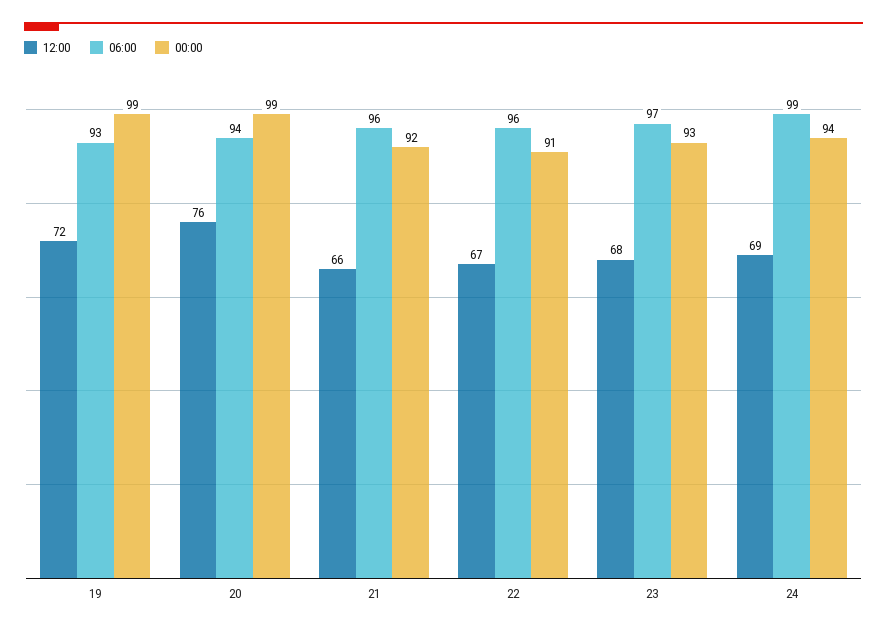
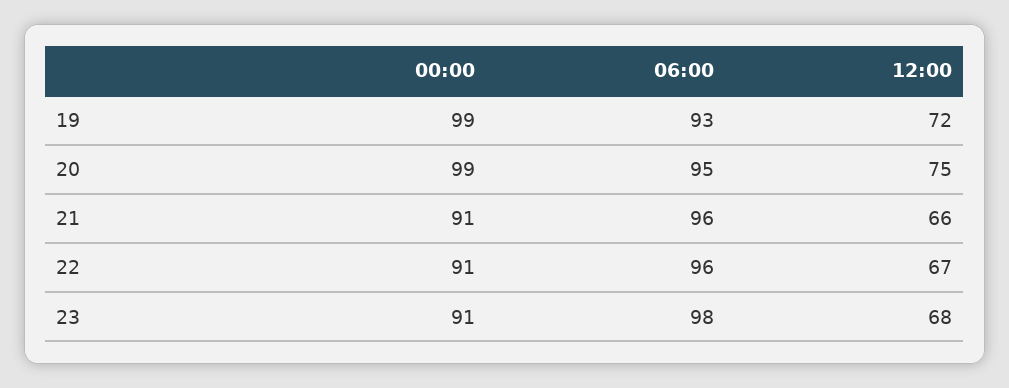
12:00, 20: 76 -> 75
06:00, 20: 94 -> 95
00:00, 21: 92 -> 91
06:00, 23: 97 -> 98
00:00, 23: 93 -> 91
12:00, 24: 69 -> none
06:00, 24: 99 -> none
00:00, 24: 94 -> none

